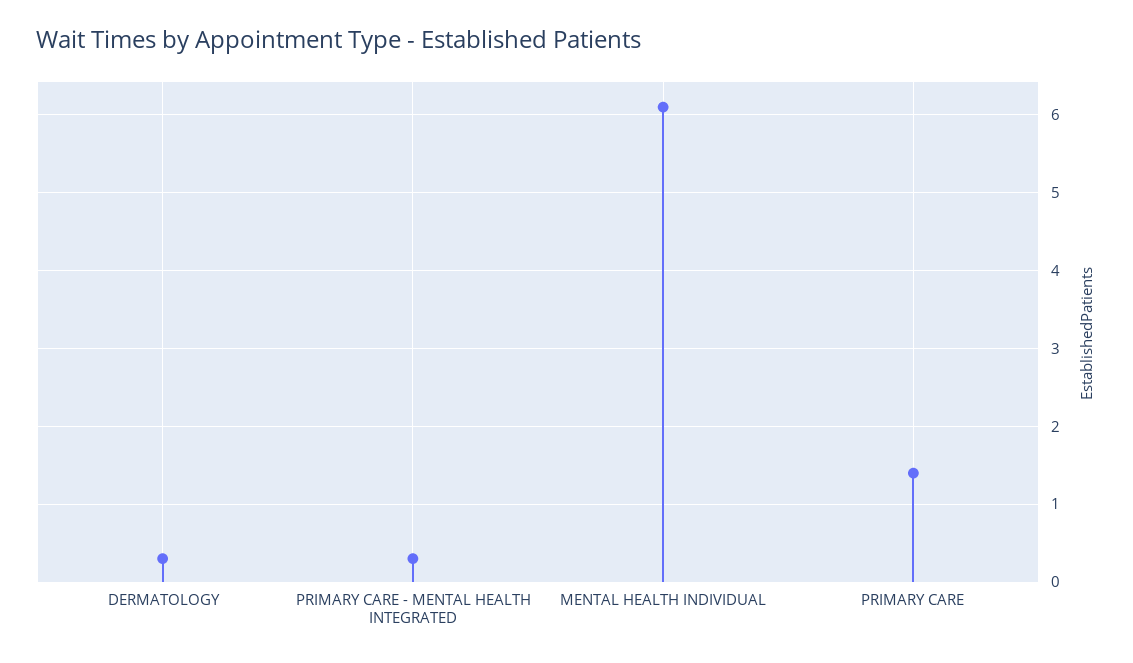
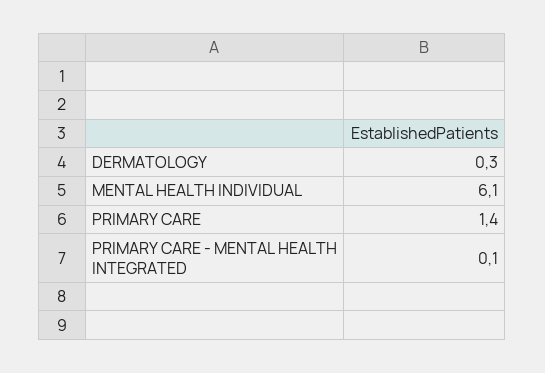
PRIMARY CARE - MENTAL HEALTH INTEGRATED: 0.3 -> 0.1

